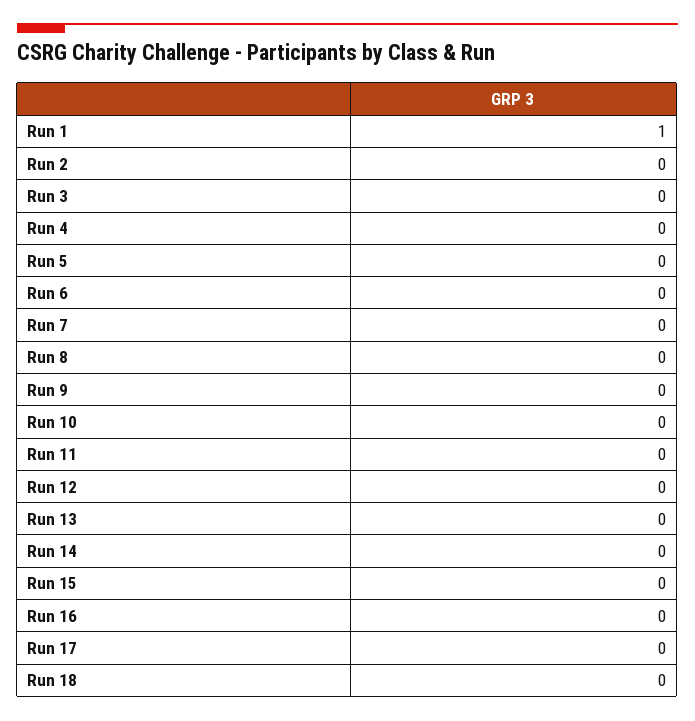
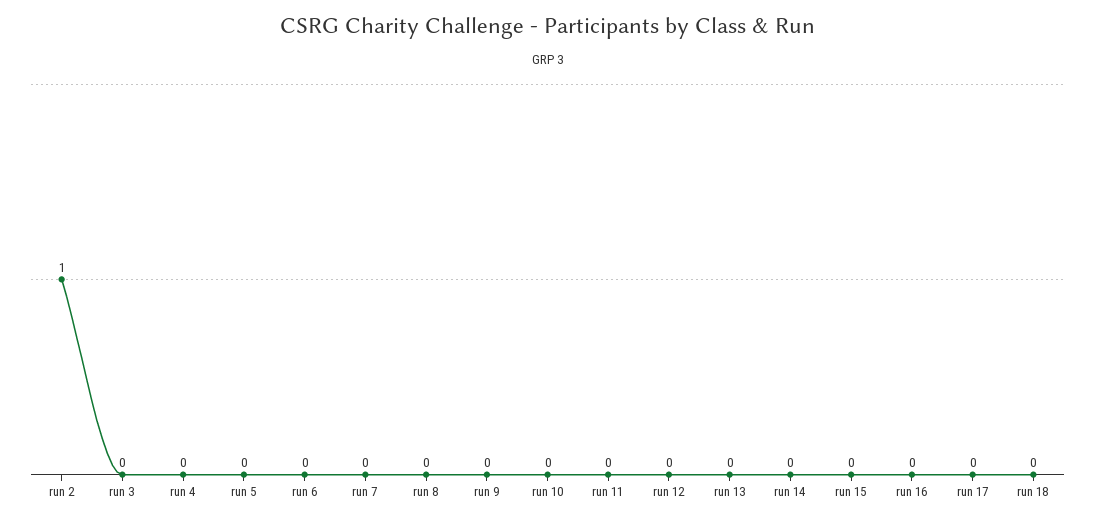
Run 1: 1 -> none
Run 2: 0 -> 1

